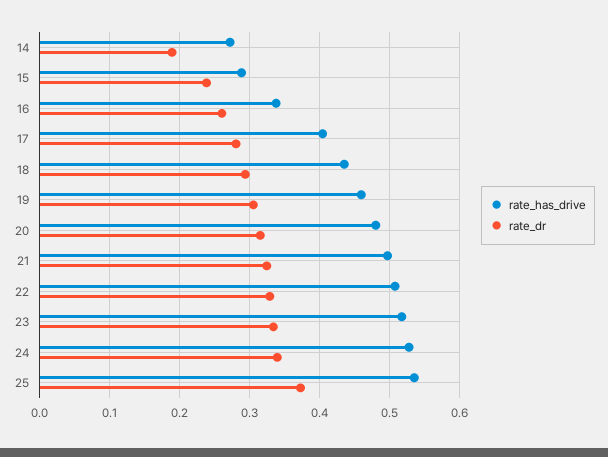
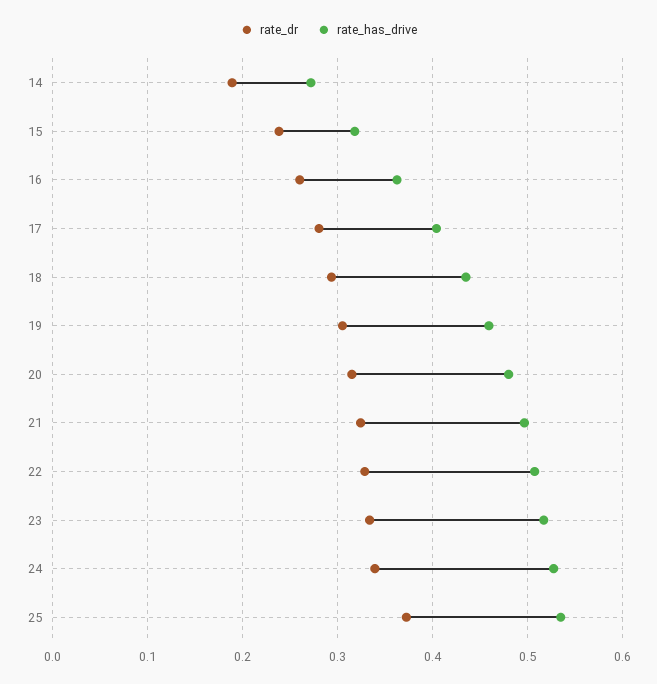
rate_has_drive, 15: 0.29 -> 0.32
rate_has_drive, 16: 0.34 -> 0.36

